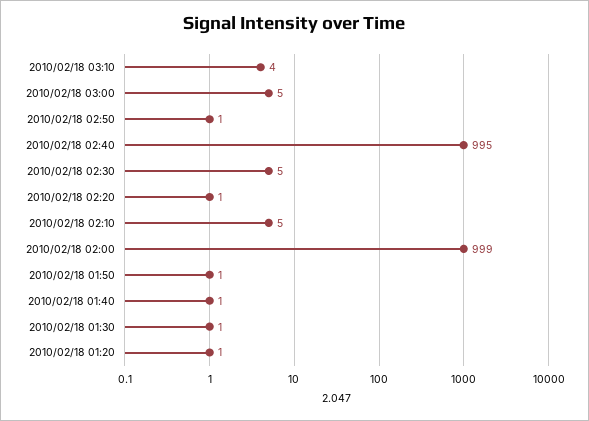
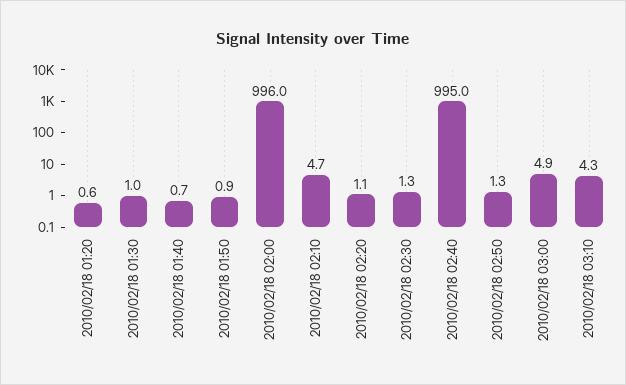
2010/02/18 02:30: 5 -> 1.3
2010/02/18 02:00: 999 -> 996

